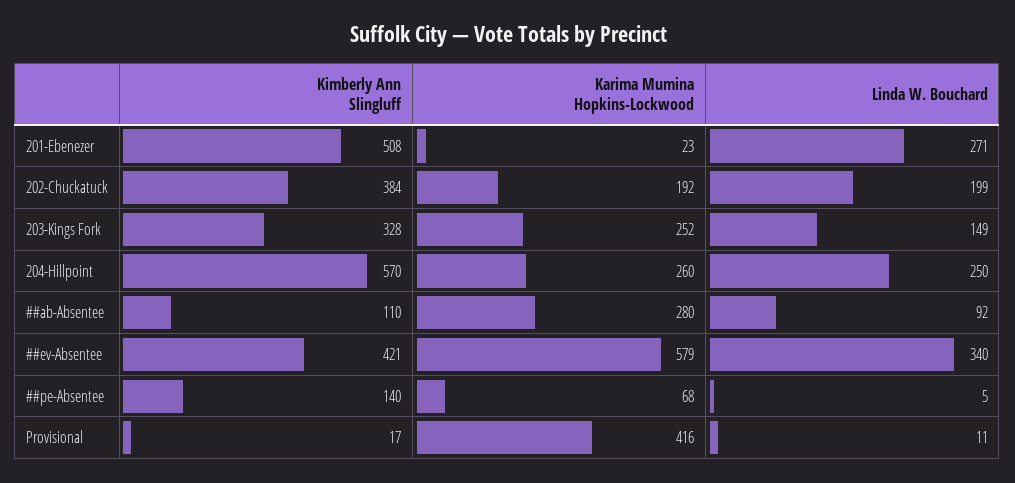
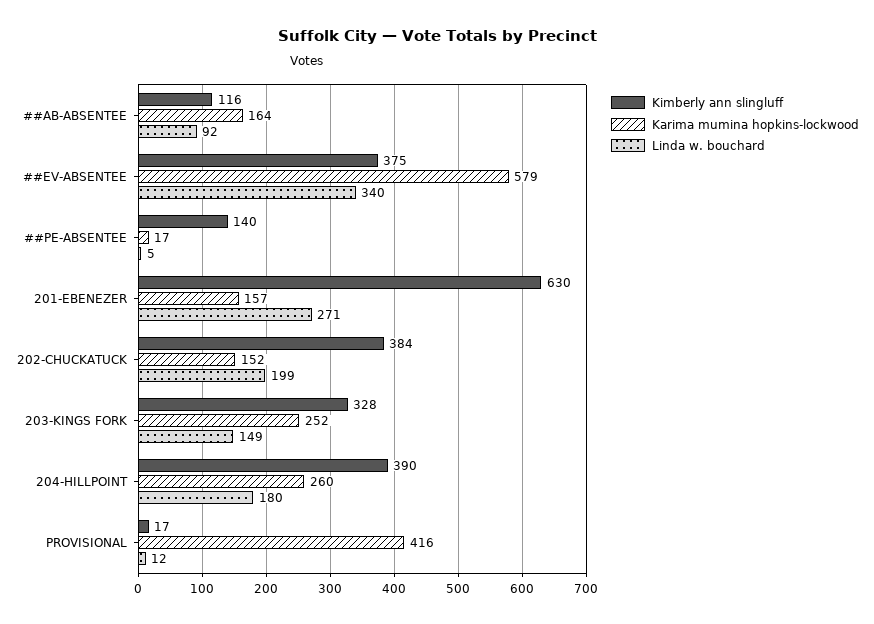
Kimberly Ann Slingluff, 201-Ebenezer: 508 -> 630
Karima Mumina Hopkins-Lockwood, 201-Ebenezer: 23 -> 157
Karima Mumina Hopkins-Lockwood, 202-Chuckatuck: 192 -> 152
Kimberly Ann Slingluff, 204-Hillpoint: 570 -> 390
Linda W. Bouchard, 204-Hillpoint: 250 -> 180
Kimberly Ann Slingluff, ##ab-Absentee: 110 -> 116
Karima Mumina Hopkins-Lockwood, ##ab-Absentee: 280 -> 164
Kimberly Ann Slingluff, ##ev-Absentee: 421 -> 375
Karima Mumina Hopkins-Lockwood, ##pe-Absentee: 68 -> 17
Linda W. Bouchard, Provisional: 11 -> 12

